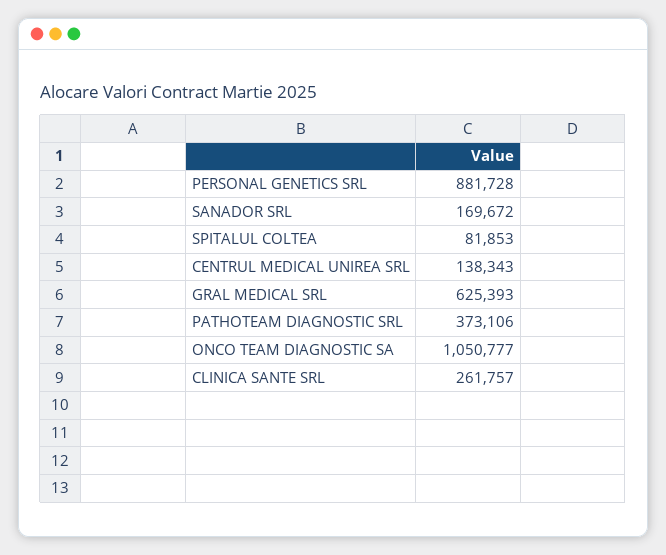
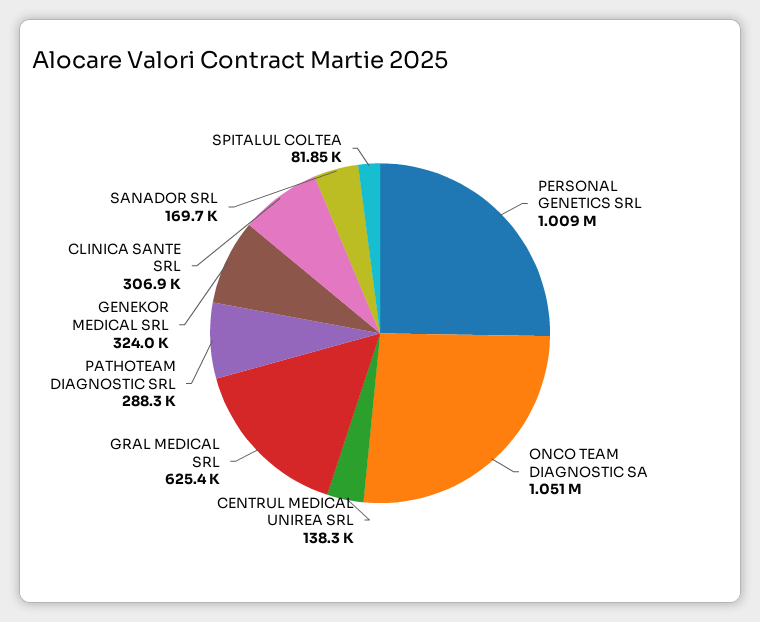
PERSONAL GENETICS SRL: 881728 -> 1009000
PATHOTEAM DIAGNOSTIC SRL: 373106 -> 288300
CLINICA SANTE SRL: 261757 -> 306900
GENEKOR MEDICAL SRL: none -> 324000

